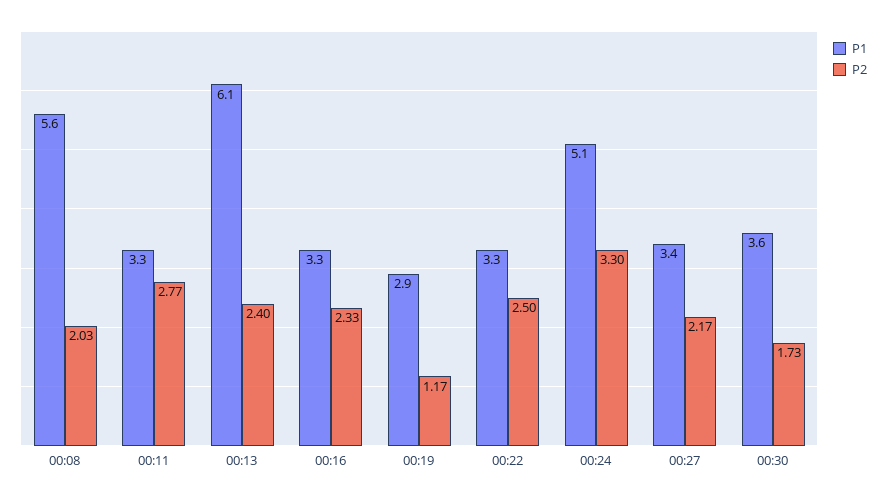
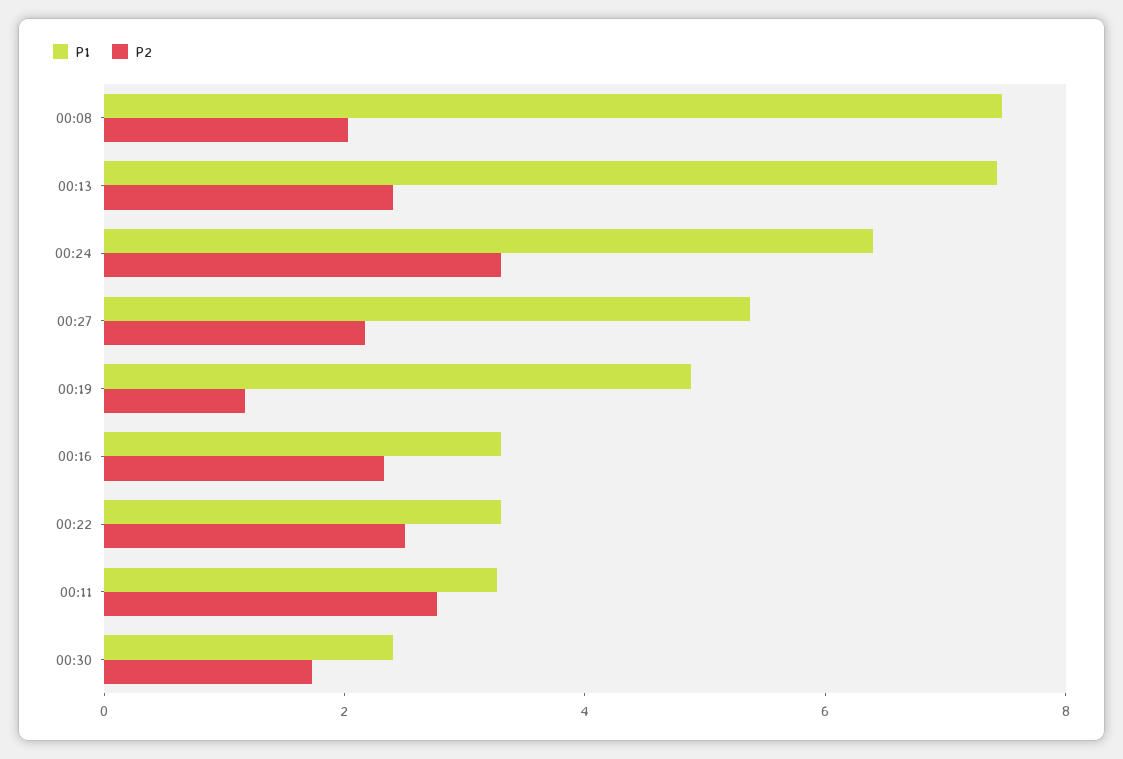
P1, 00:08: 5.6 -> 7.5
P1, 00:13: 6.1 -> 7.5
P1, 00:19: 2.9 -> 5
P1, 00:24: 5.1 -> 6.5
P1, 00:27: 3.4 -> 5.5
P1, 00:30: 3.6 -> 2.5

